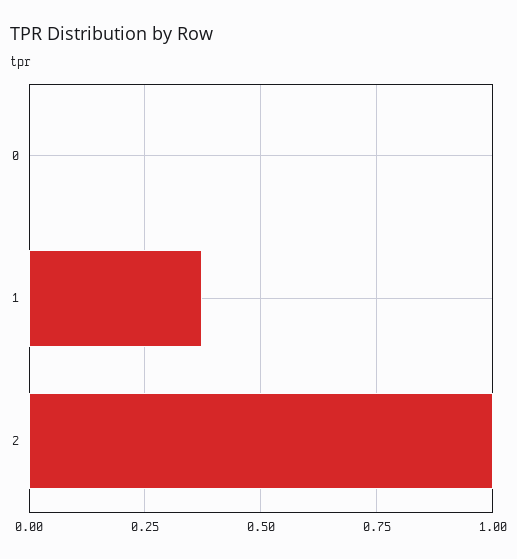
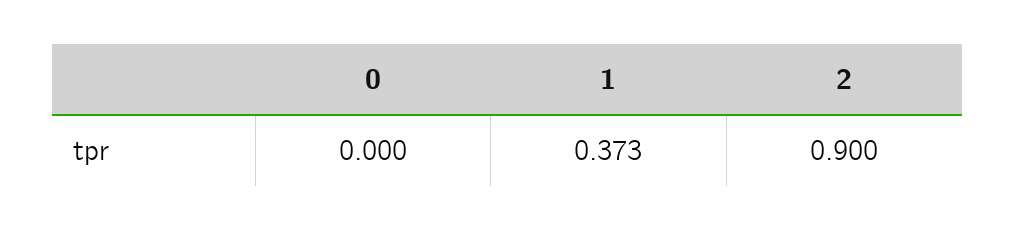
2: 1 -> 0.9

